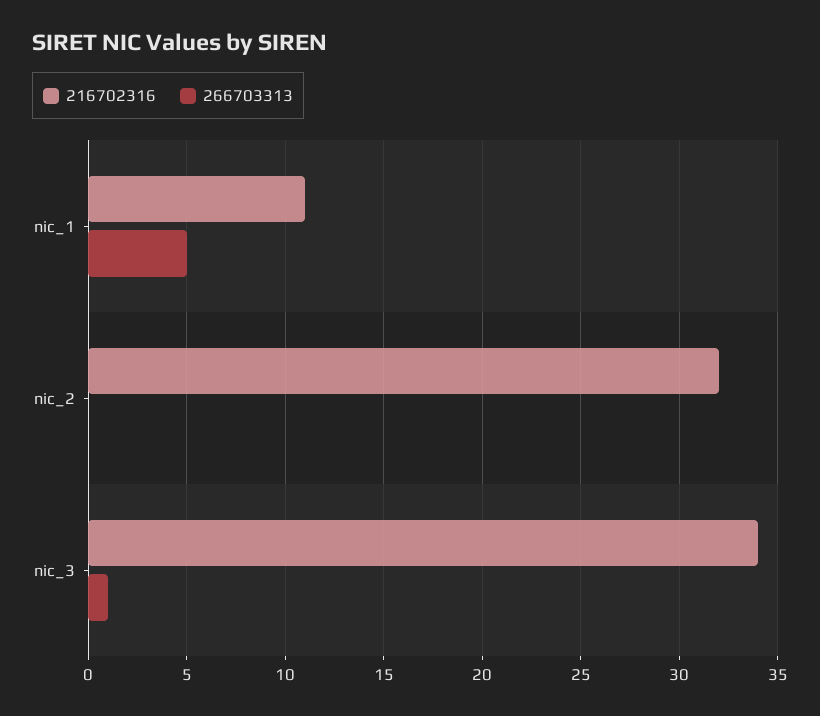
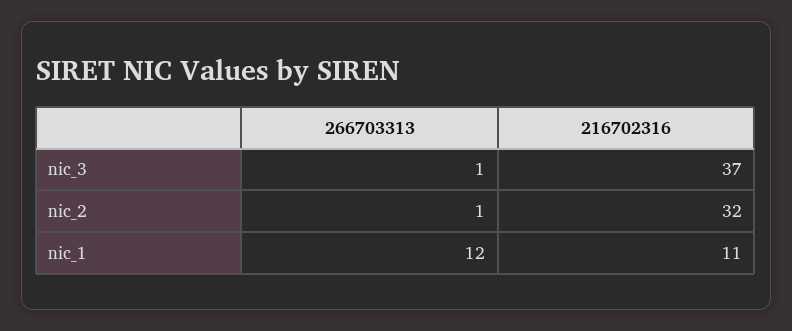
266703313, nic_1: 5 -> 12
266703313, nic_2: 0 -> 1
216702316, nic_3: 34 -> 37

